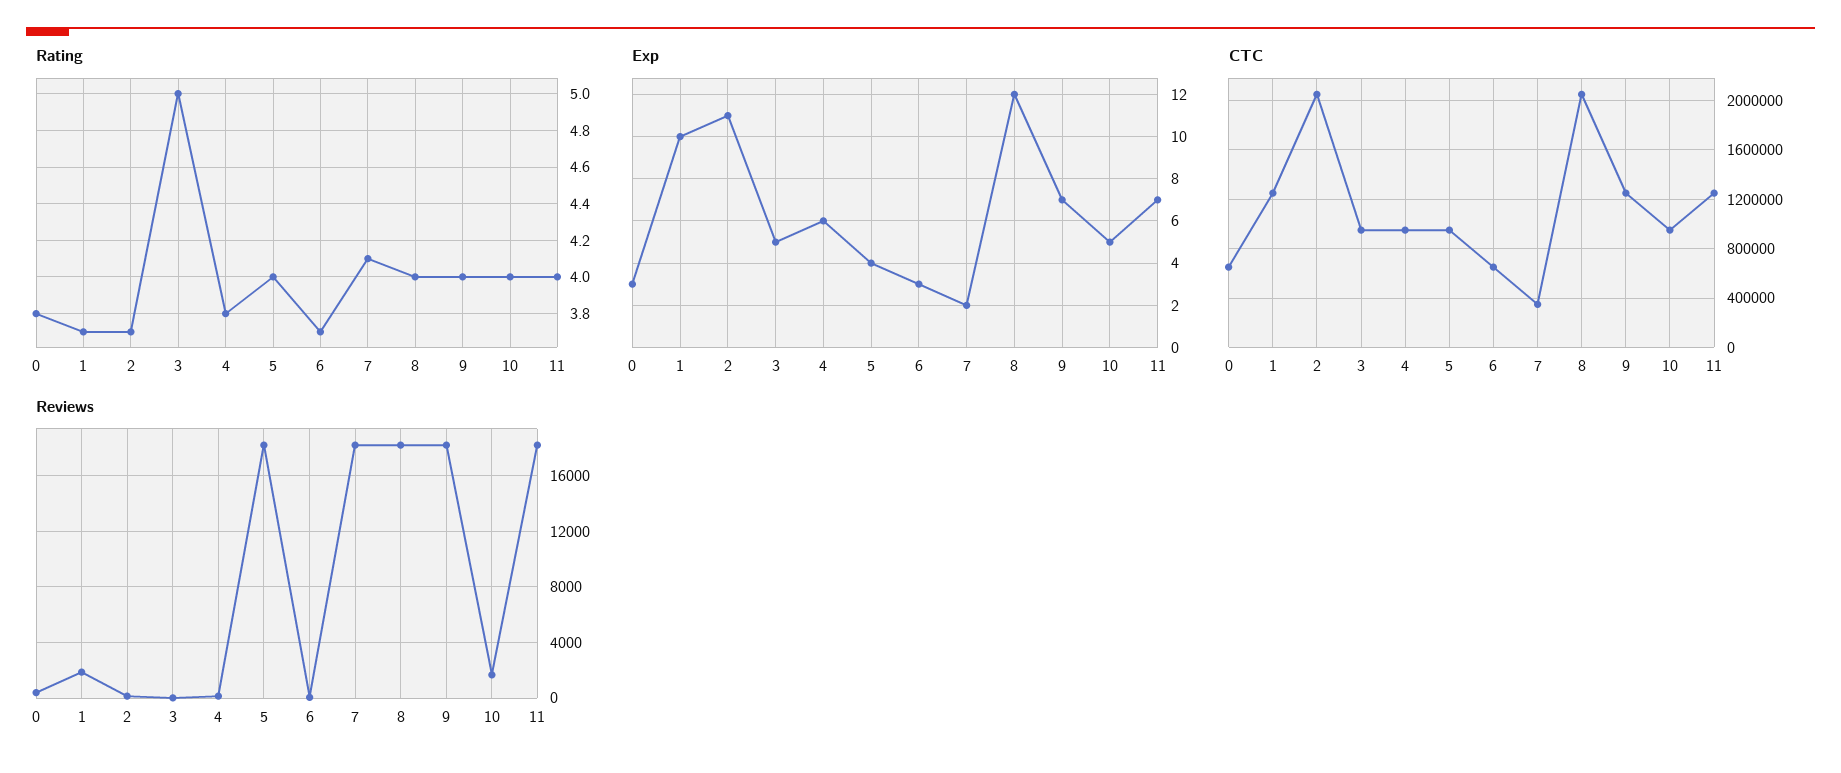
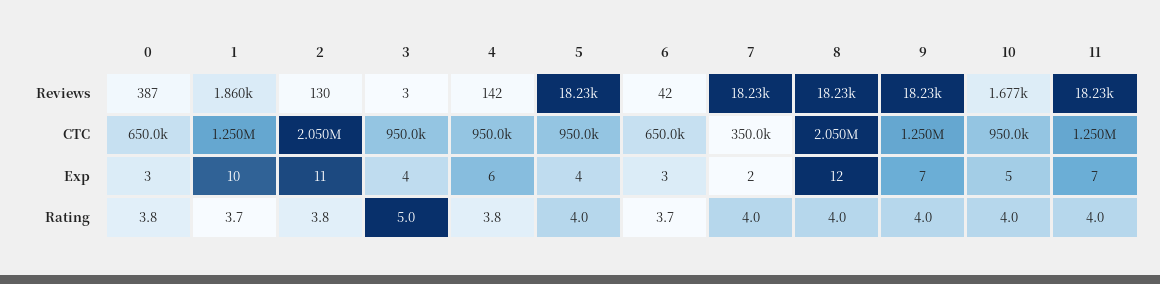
Rating, 2: 3.7 -> 3.8
Rating, 7: 4.1 -> 4
Exp, 3: 5 -> 4

